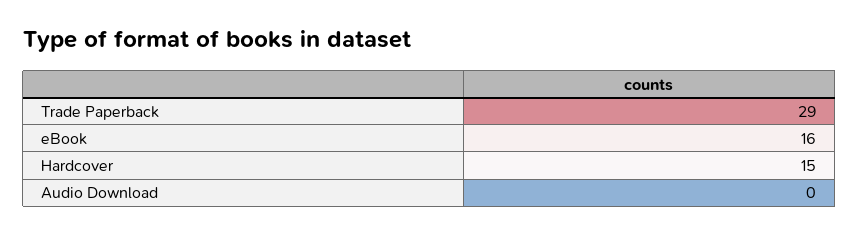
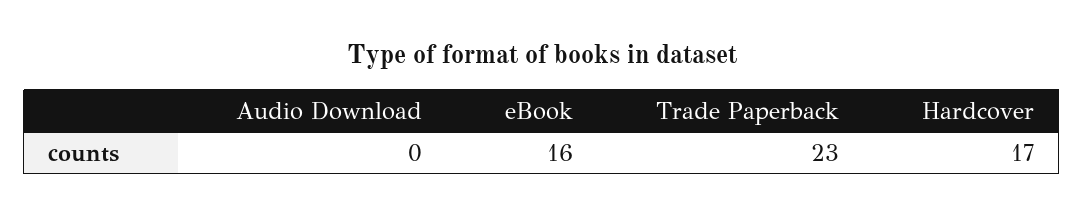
Trade Paperback: 29 -> 23
Hardcover: 15 -> 17

